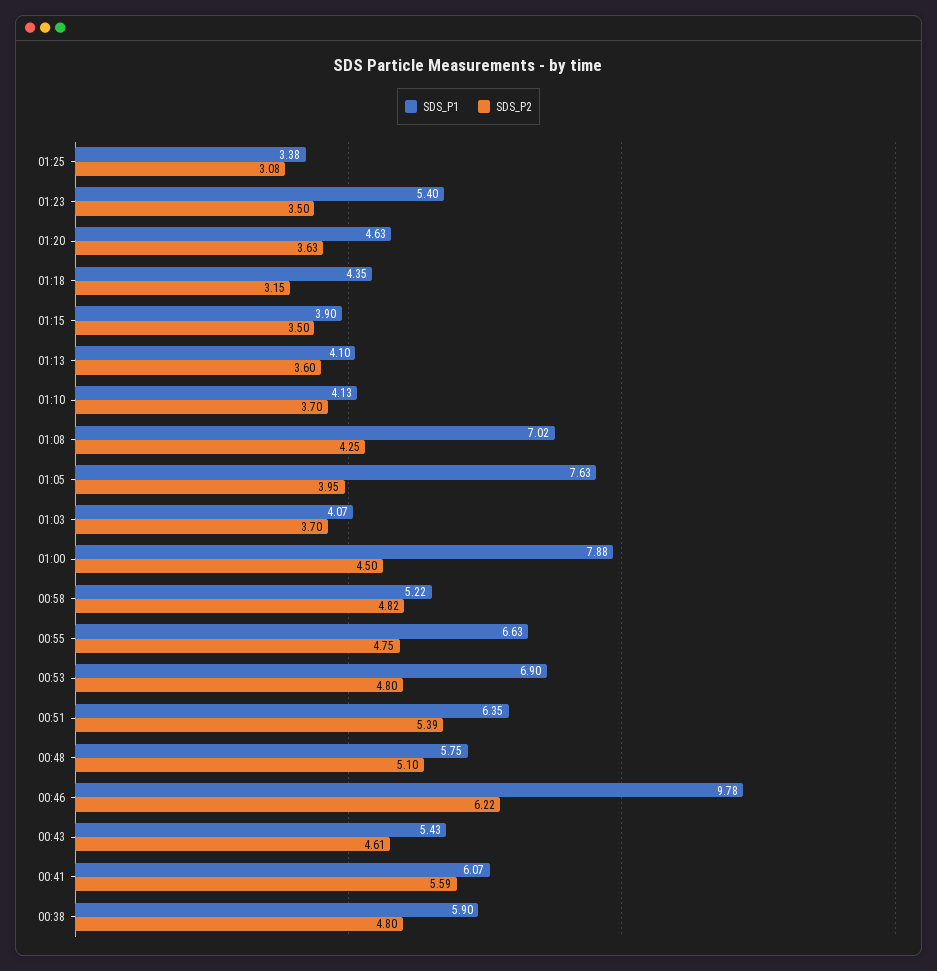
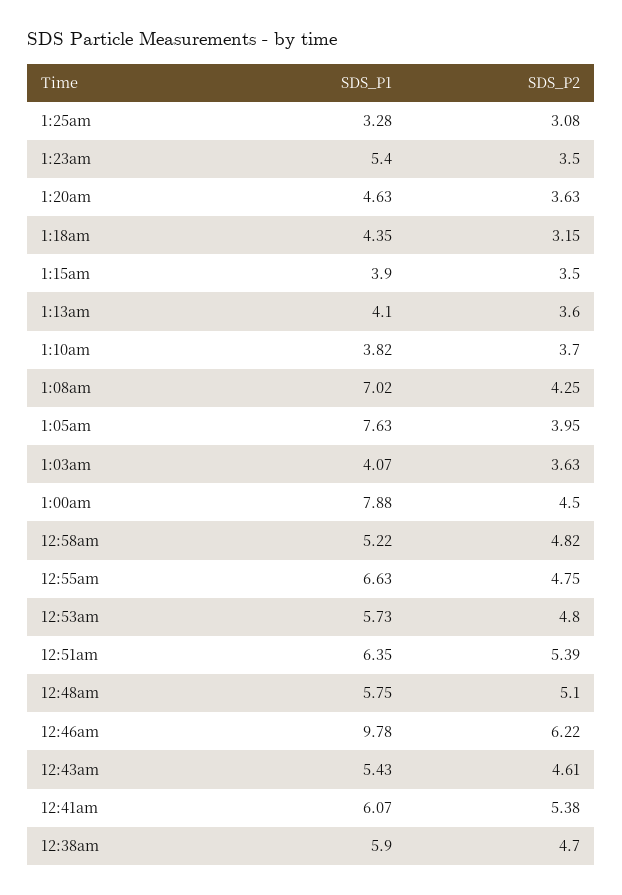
SDS_P1, 01:25: 3.38 -> 3.28
SDS_P1, 01:10: 4.13 -> 3.82
SDS_P2, 01:03: 3.7 -> 3.63
SDS_P1, 00:53: 6.9 -> 5.73
SDS_P2, 00:41: 5.59 -> 5.38
SDS_P2, 00:38: 4.8 -> 4.7

